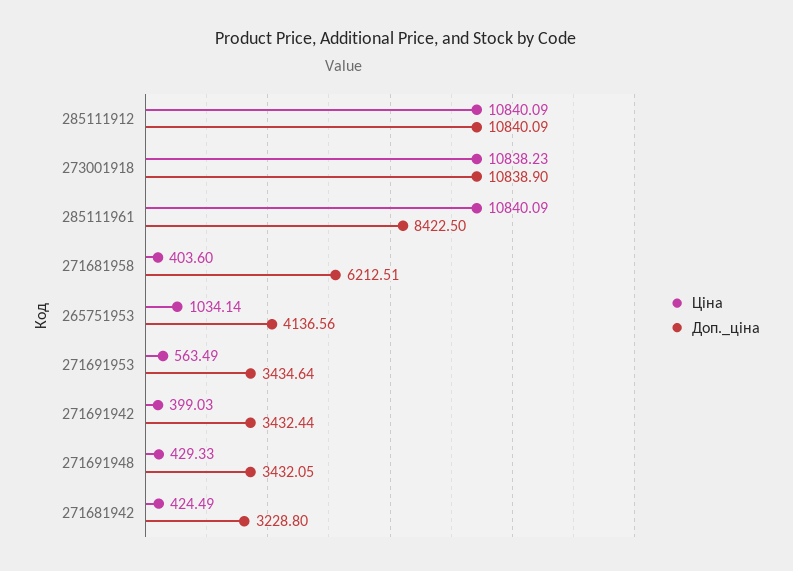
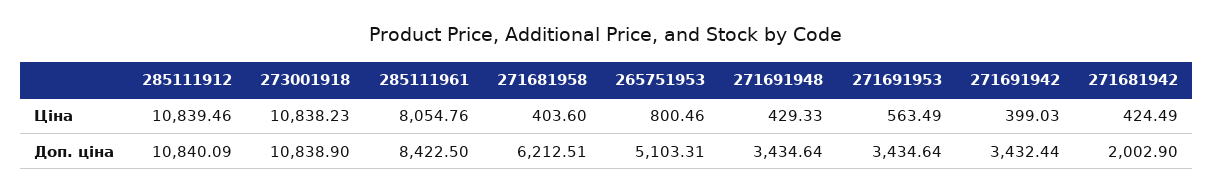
Ціна, 285111912: 10840.09 -> 10839.46
Ціна, 285111961: 10840.09 -> 8054.76
Ціна, 265751953: 1034.14 -> 800.46
Доп._ціна, 265751953: 4136.56 -> 5103.31
Доп._ціна, 271691948: 3432.05 -> 3434.64
Доп._ціна, 271681942: 3228.8 -> 2002.9

